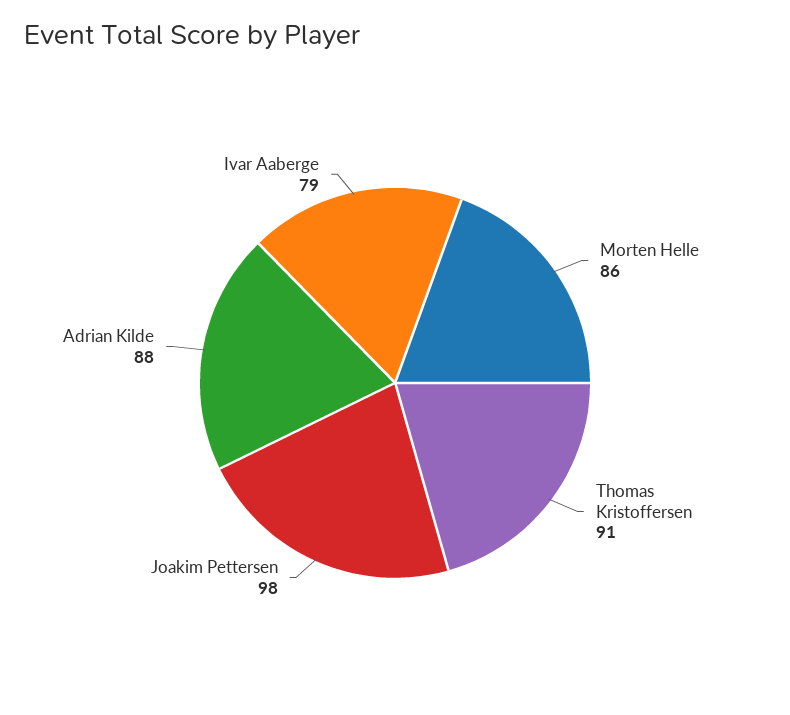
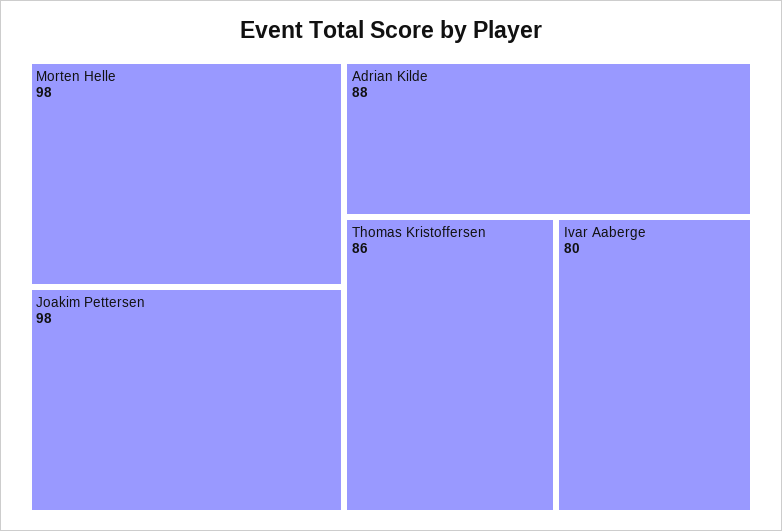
Morten Helle: 86 -> 98
Thomas Kristoffersen: 91 -> 86
Ivar Aaberge: 79 -> 80

